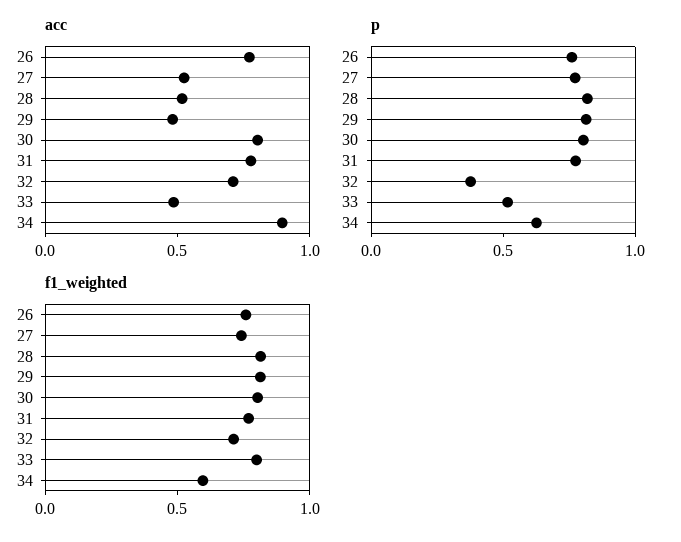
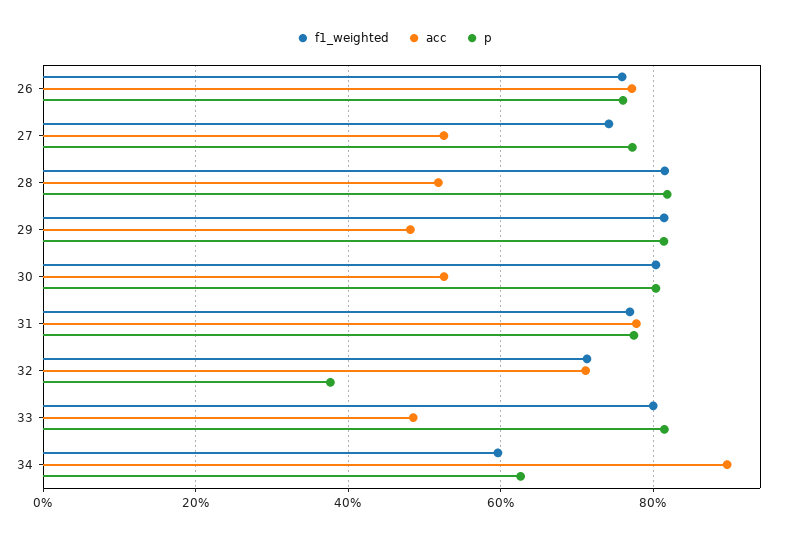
acc, 30: 0.8 -> 0.52
p, 33: 0.5 -> 0.82

